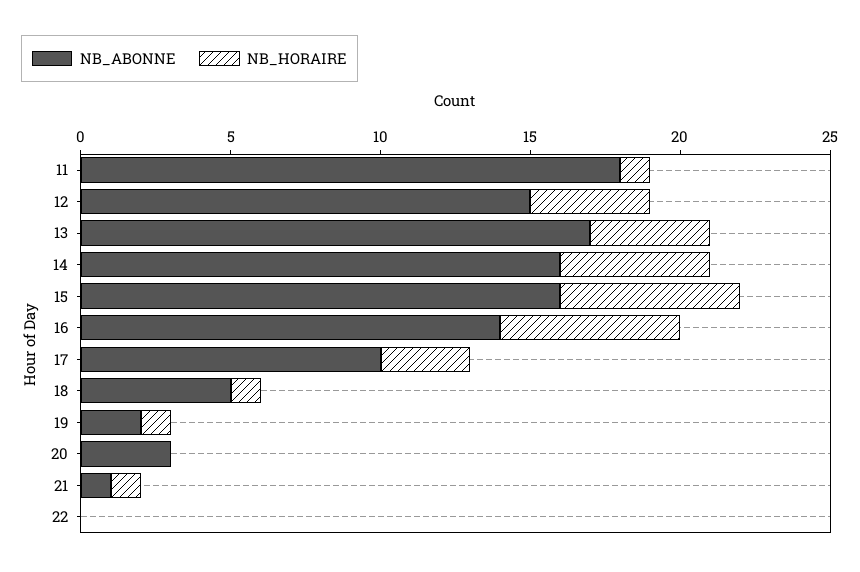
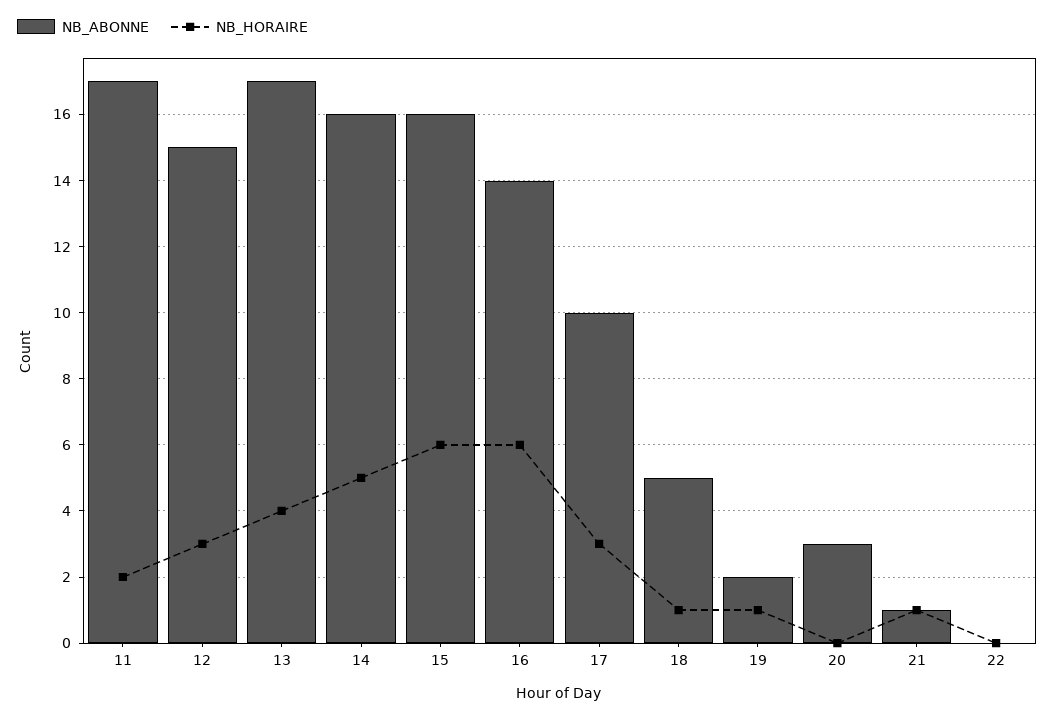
NB_ABONNE, 11: 18 -> 17
NB_HORAIRE, 11: 1 -> 2
NB_HORAIRE, 12: 4 -> 3

